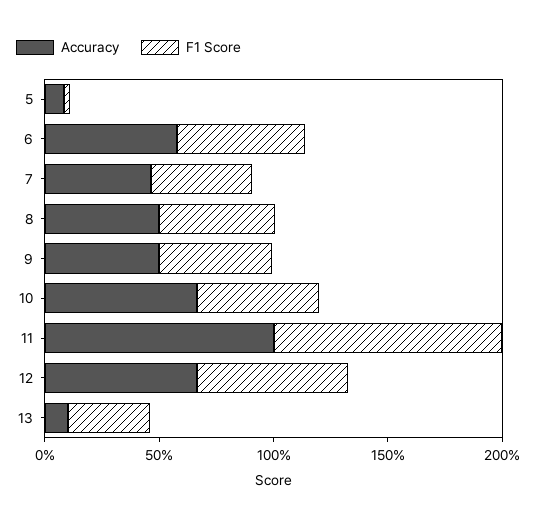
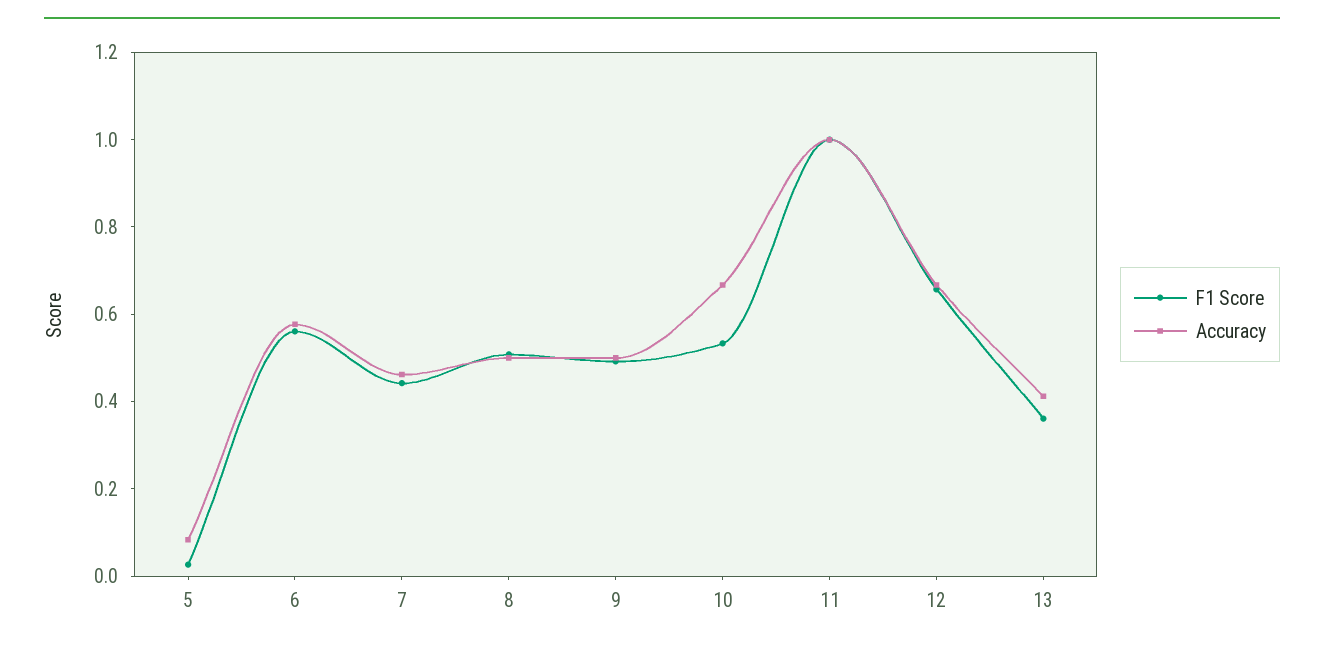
Accuracy, 13: 0.1 -> 0.4

